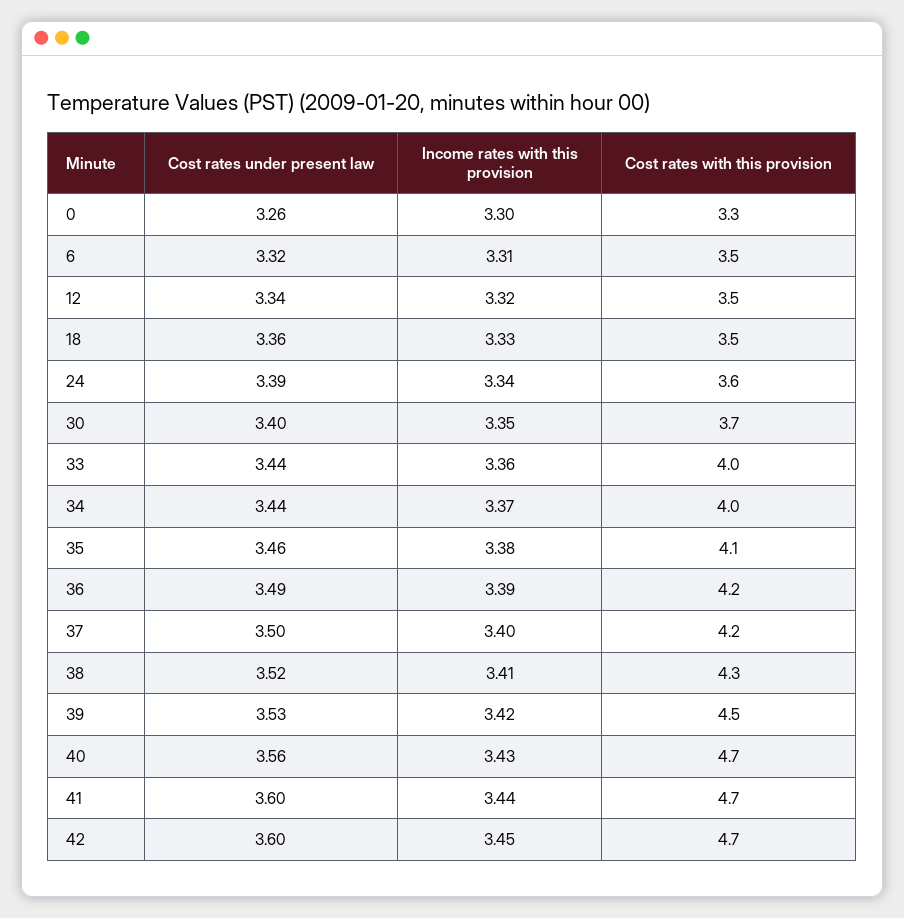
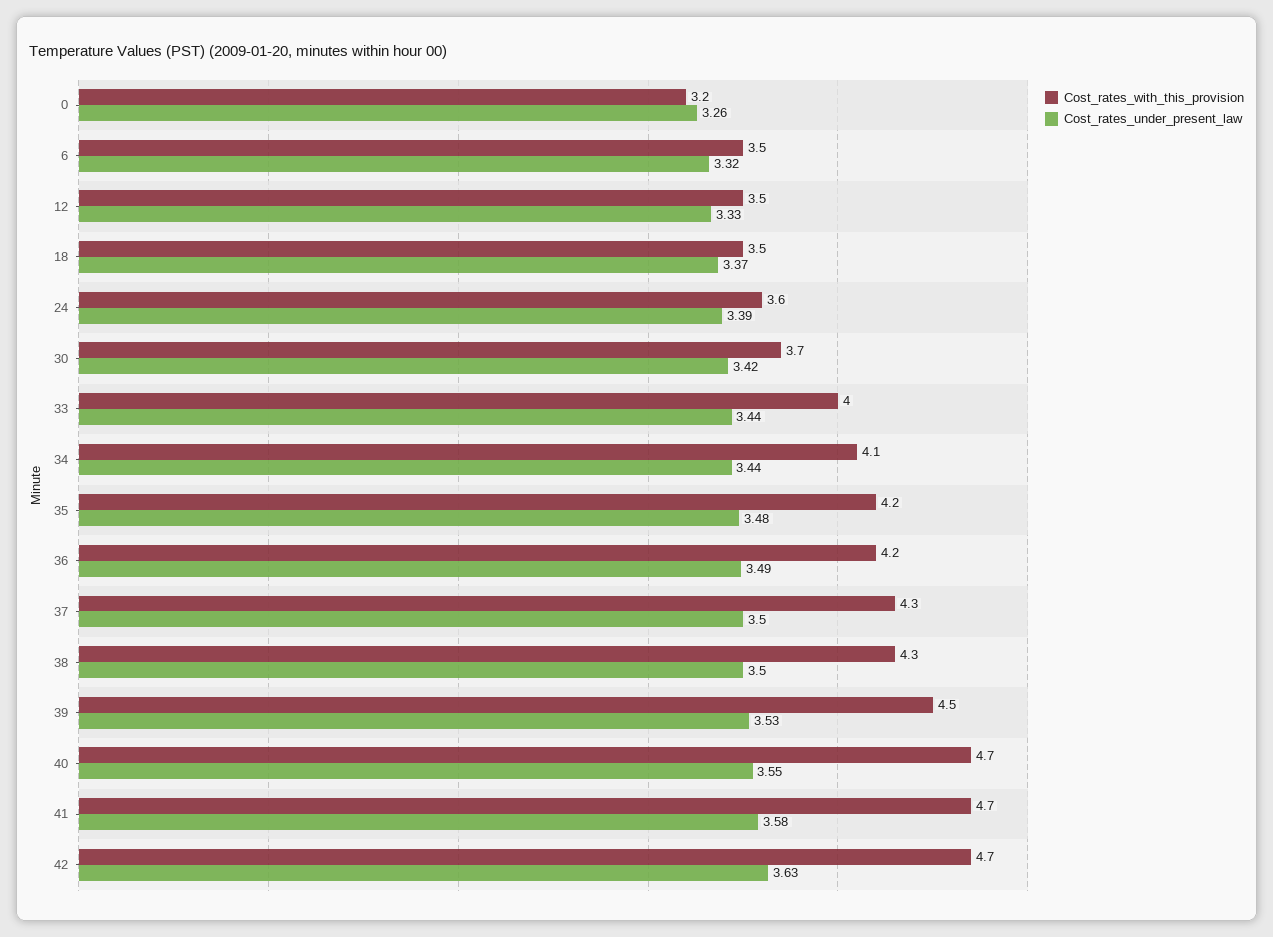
Income rates with this provision, 0: 3.3 -> none
Cost rates with this provision, 0: 3.3 -> 3.2
Income rates with this provision, 6: 3.31 -> none
Cost rates under present law, 12: 3.34 -> 3.33
Income rates with this provision, 12: 3.32 -> none
Cost rates under present law, 18: 3.36 -> 3.37
Income rates with this provision, 18: 3.33 -> none
Income rates with this provision, 24: 3.34 -> none
Cost rates under present law, 30: 3.4 -> 3.42
Income rates with this provision, 30: 3.35 -> none
Income rates with this provision, 33: 3.36 -> none
Income rates with this provision, 34: 3.37 -> none
Cost rates with this provision, 34: 4 -> 4.1
Cost rates under present law, 35: 3.46 -> 3.48
Income rates with this provision, 35: 3.38 -> none
Cost rates with this provision, 35: 4.1 -> 4.2
Income rates with this provision, 36: 3.39 -> none
Income rates with this provision, 37: 3.4 -> none
Cost rates with this provision, 37: 4.2 -> 4.3
Cost rates under present law, 38: 3.52 -> 3.5
Income rates with this provision, 38: 3.41 -> none
Income rates with this provision, 39: 3.42 -> none
Cost rates under present law, 40: 3.56 -> 3.55
Income rates with this provision, 40: 3.43 -> none
Cost rates under present law, 41: 3.6 -> 3.58
Income rates with this provision, 41: 3.44 -> none
Cost rates under present law, 42: 3.6 -> 3.63
Income rates with this provision, 42: 3.45 -> none

